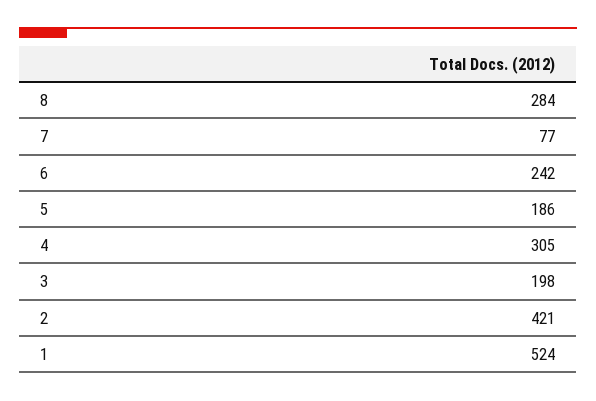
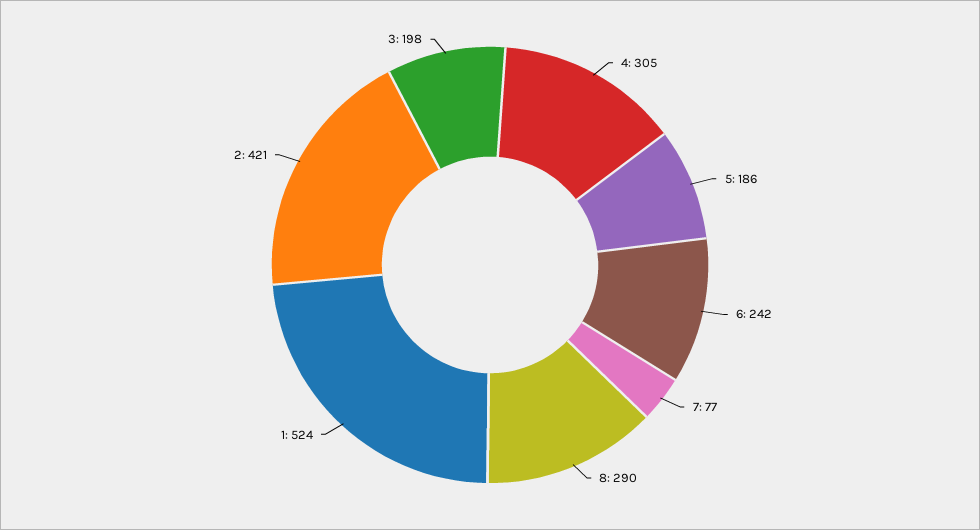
8: 284 -> 290

